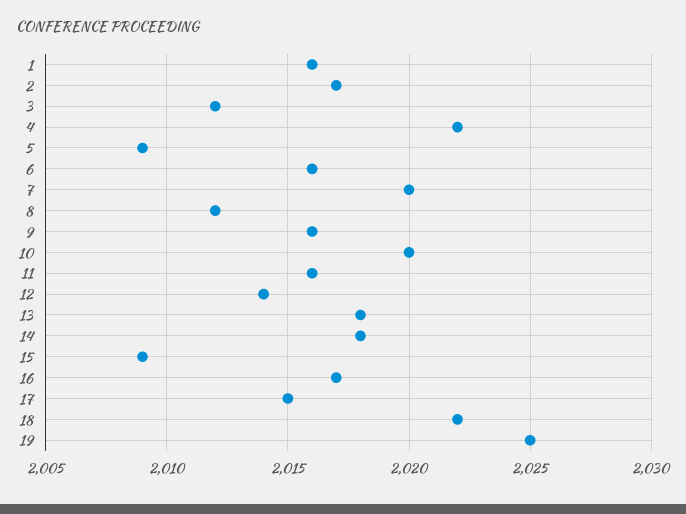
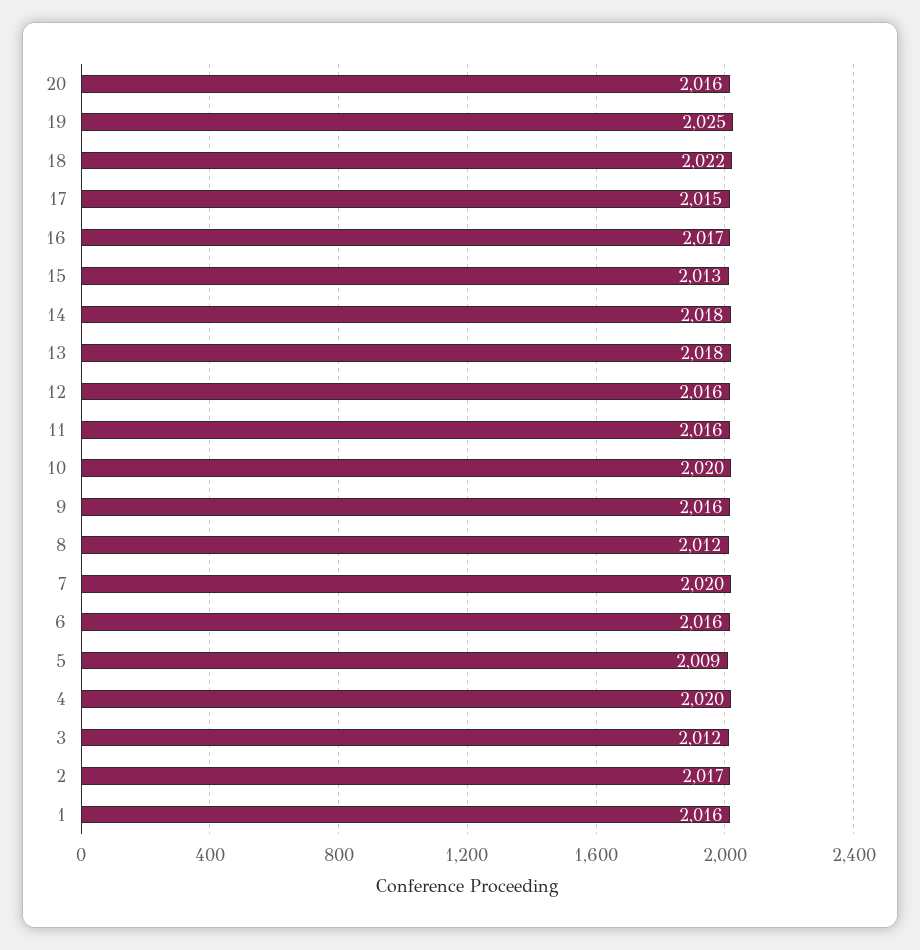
4: 2022 -> 2020
12: 2014 -> 2016
15: 2009 -> 2013
20: none -> 2016

